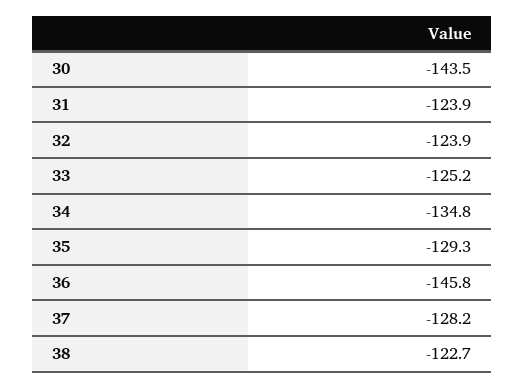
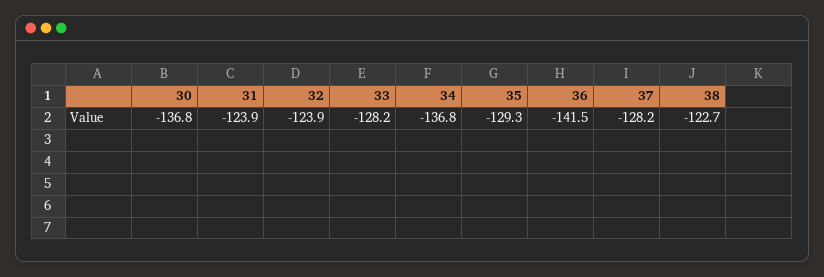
30: -143.5 -> -136.8
33: -125.2 -> -128.2
34: -134.8 -> -136.8
36: -145.8 -> -141.5

